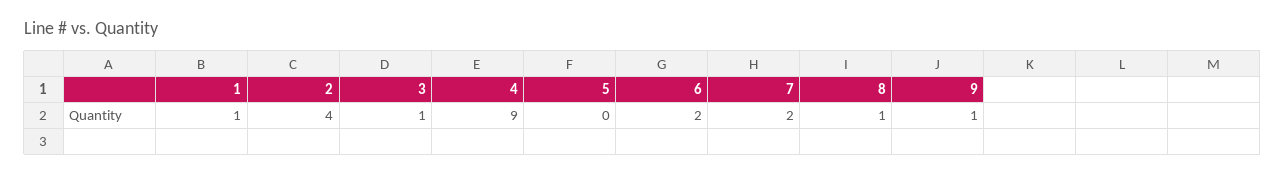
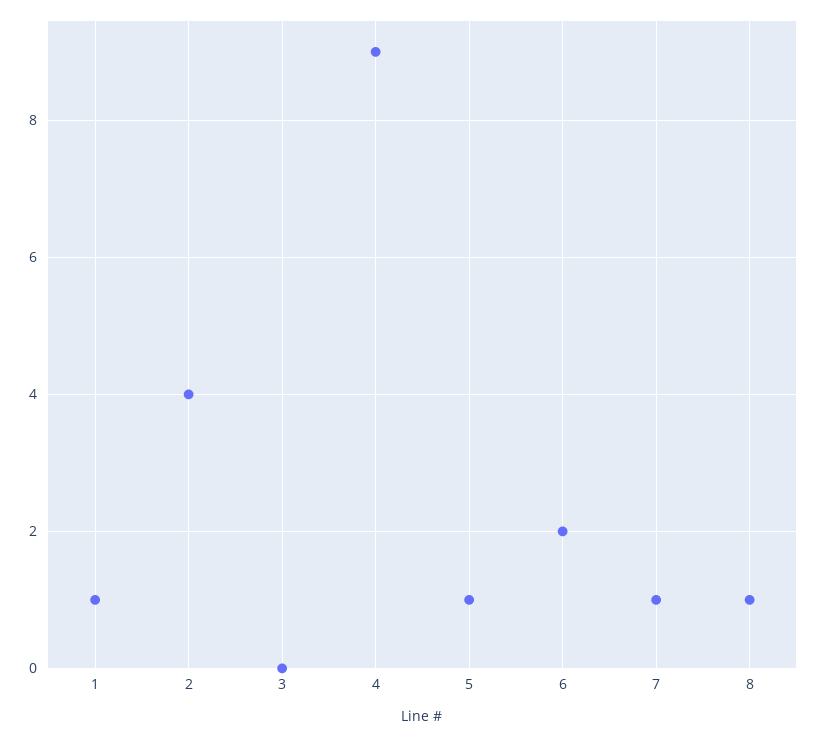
3: 1 -> 0
5: 0 -> 1
7: 2 -> 1
9: 1 -> none

